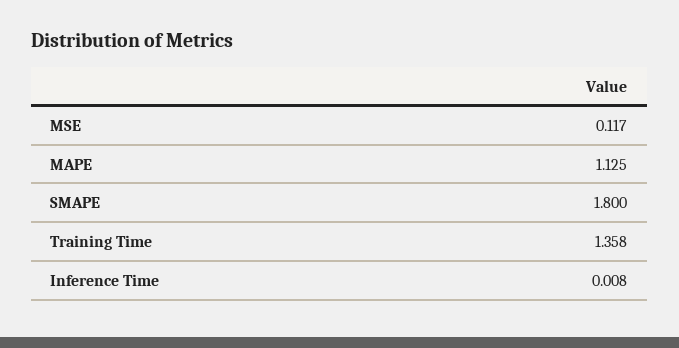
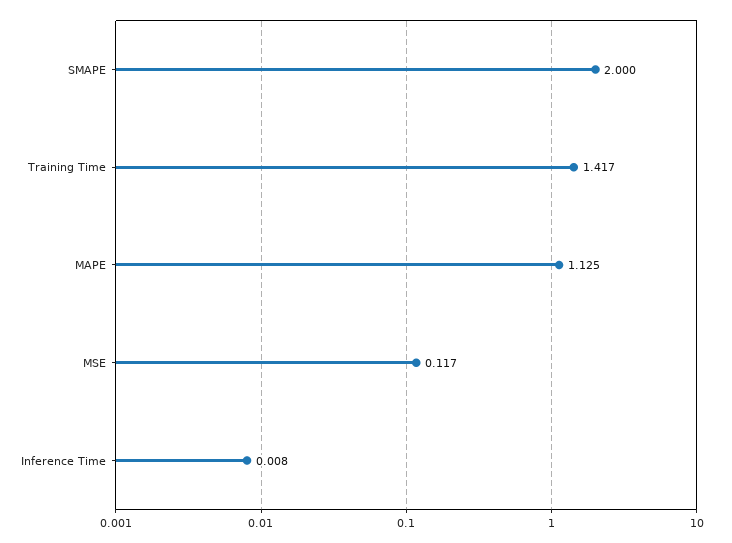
SMAPE: 1.8 -> 2
Training Time: 1.358 -> 1.417

